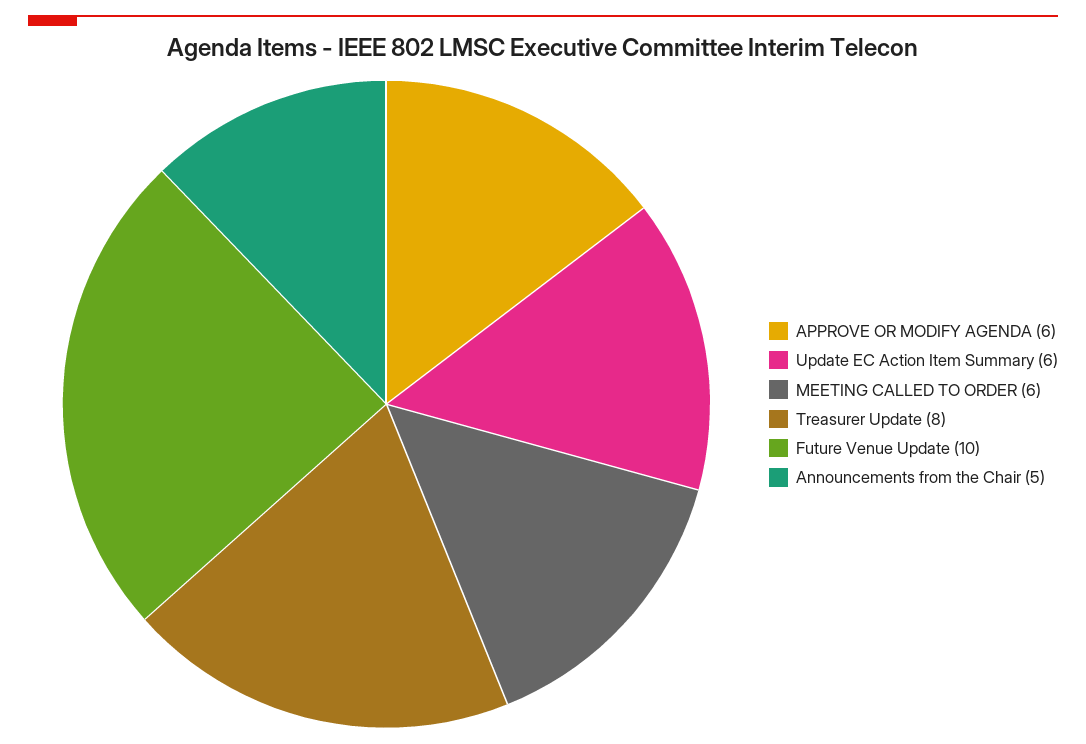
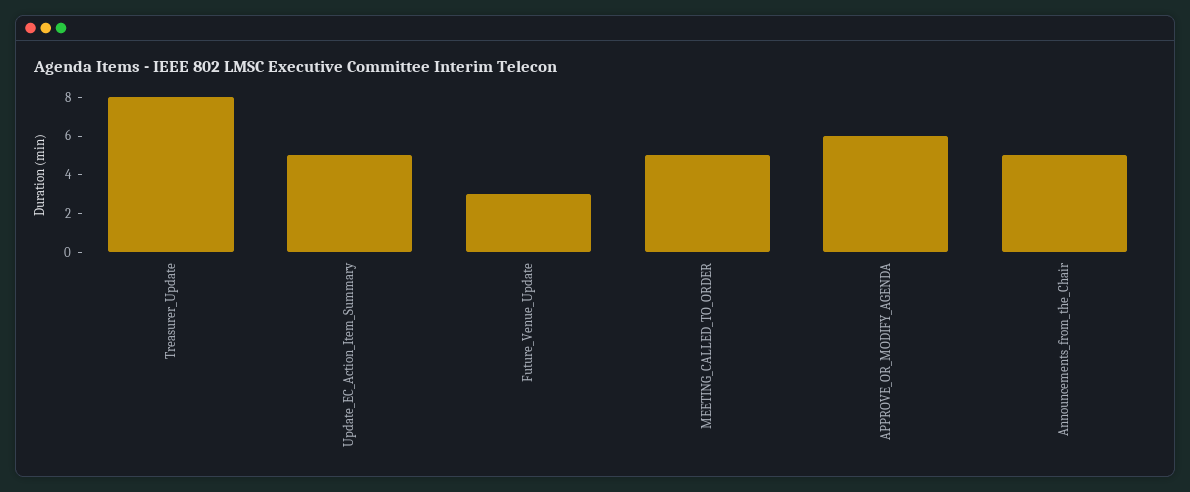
Update EC Action Item Summary: 6 -> 5
MEETING CALLED TO ORDER: 6 -> 5
Future Venue Update: 10 -> 3

